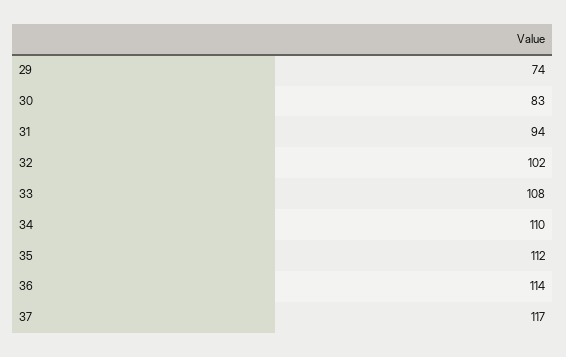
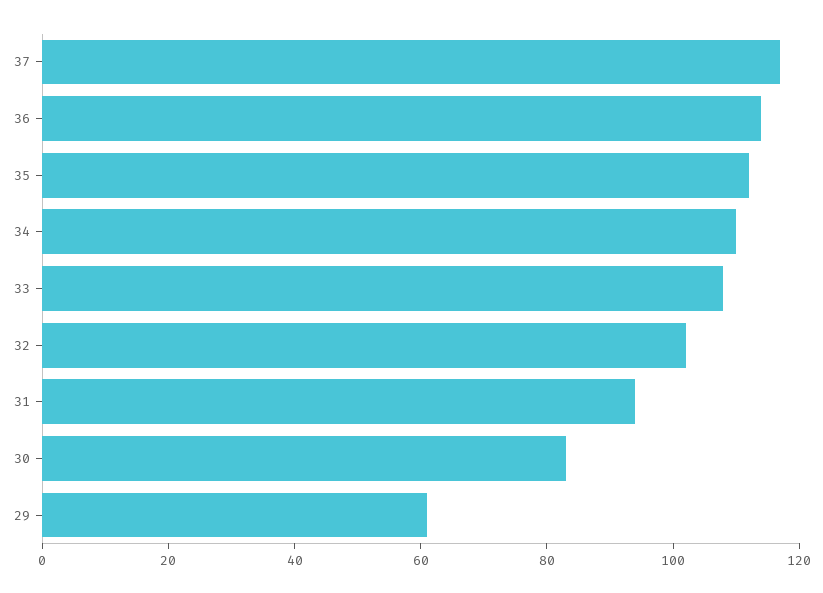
29: 74 -> 60

